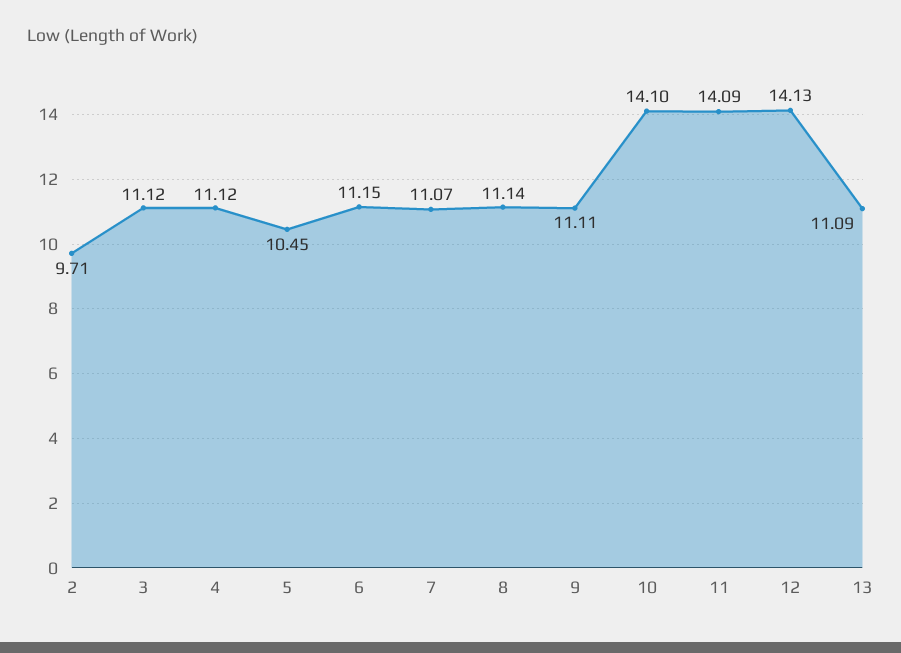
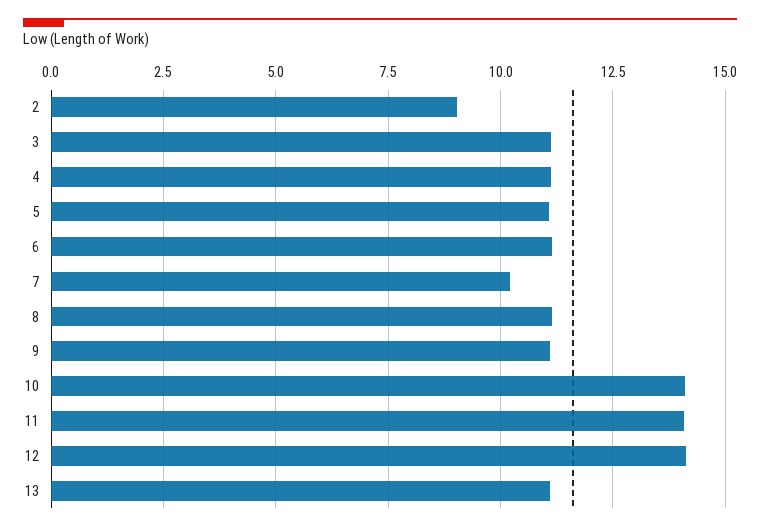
2: 9.71 -> 9
5: 10.45 -> 11
7: 11.07 -> 10.25

